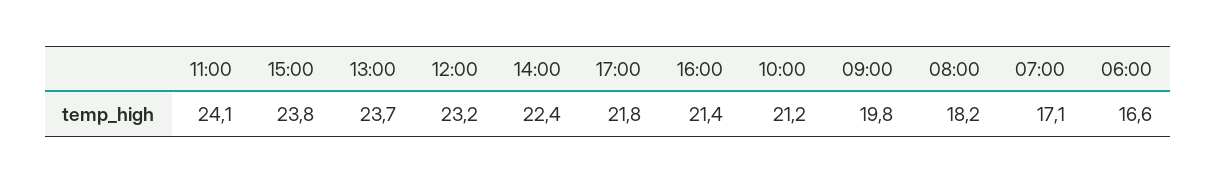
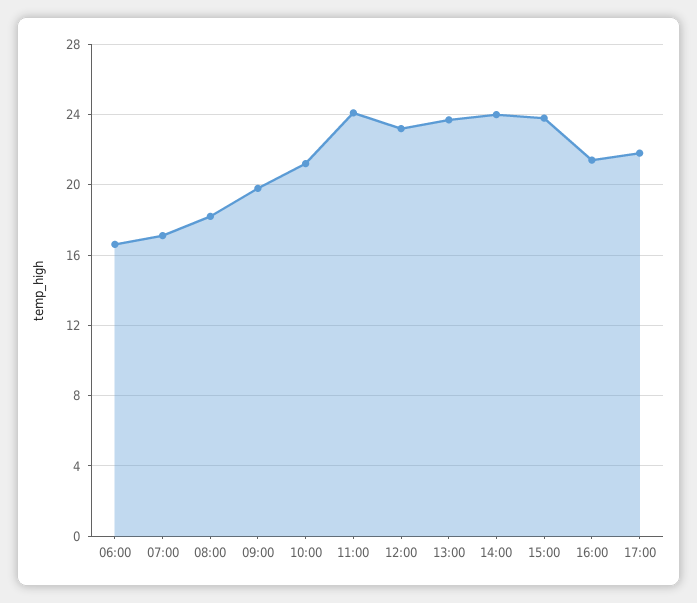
14:00: 22.4 -> 24

